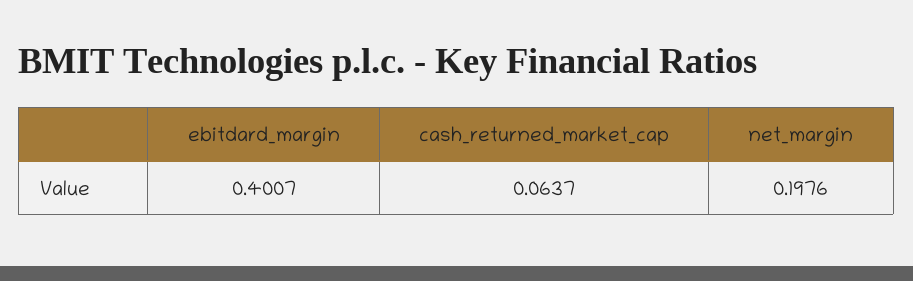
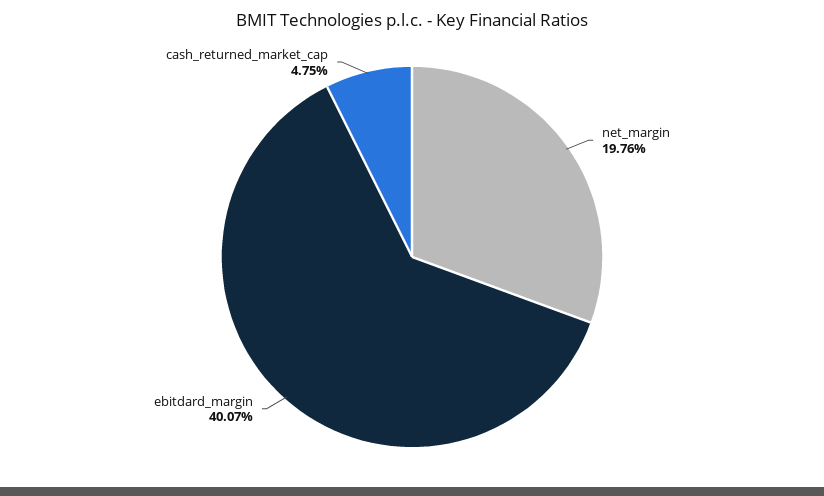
cash_returned_market_cap: 0.0637 -> 0.0475

